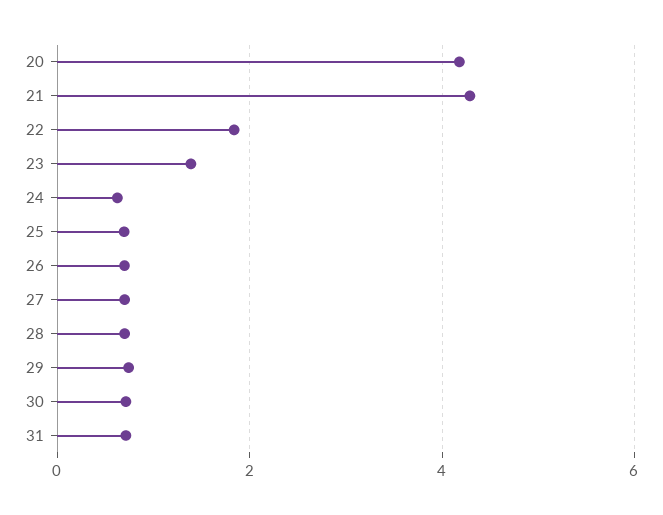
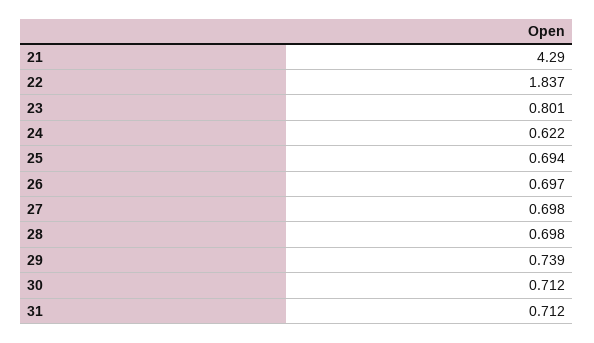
20: 4.2 -> none
23: 1.4 -> 0.801

